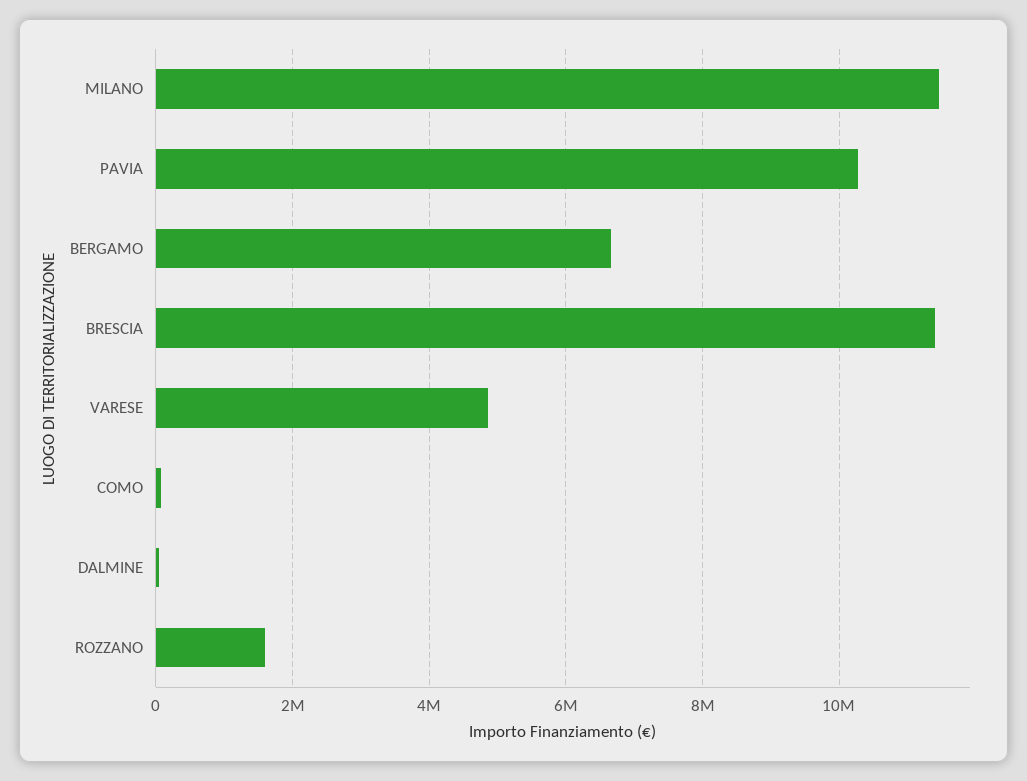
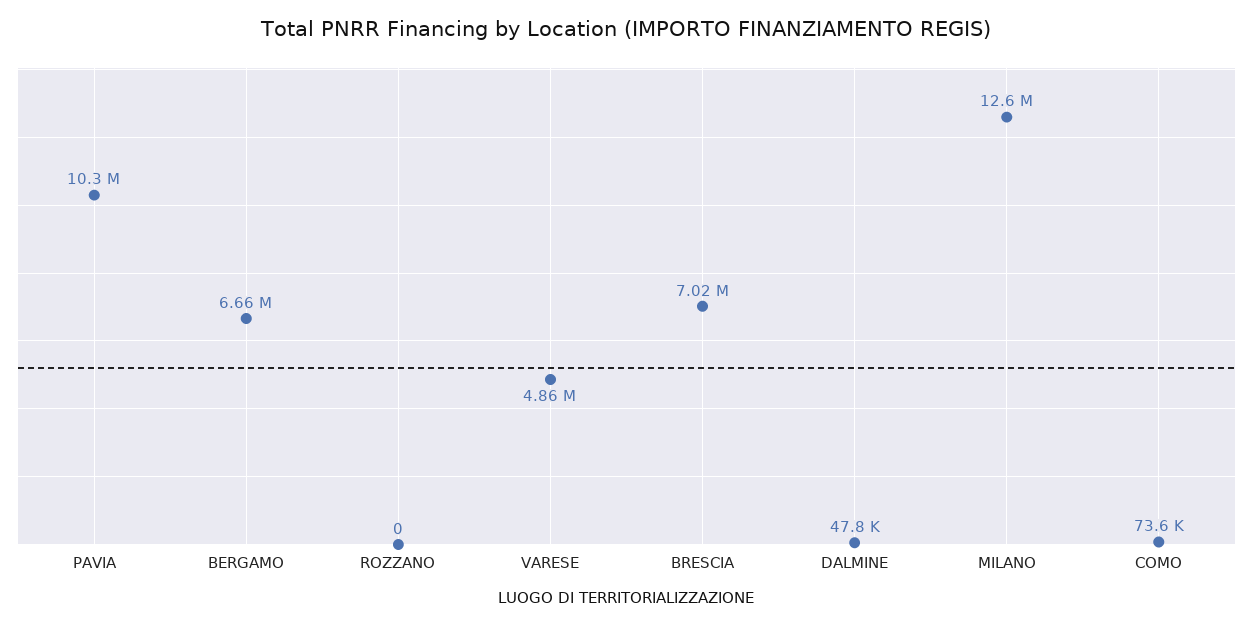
MILANO: 11400000 -> 12600000
BRESCIA: 11400000 -> 7020000
ROZZANO: 1600000 -> 0

